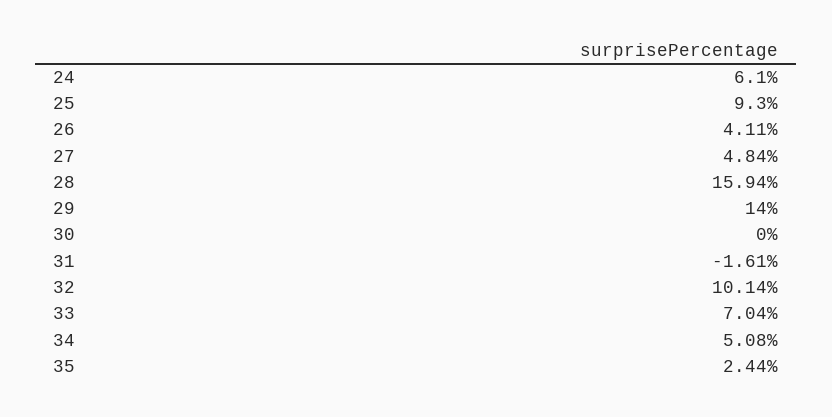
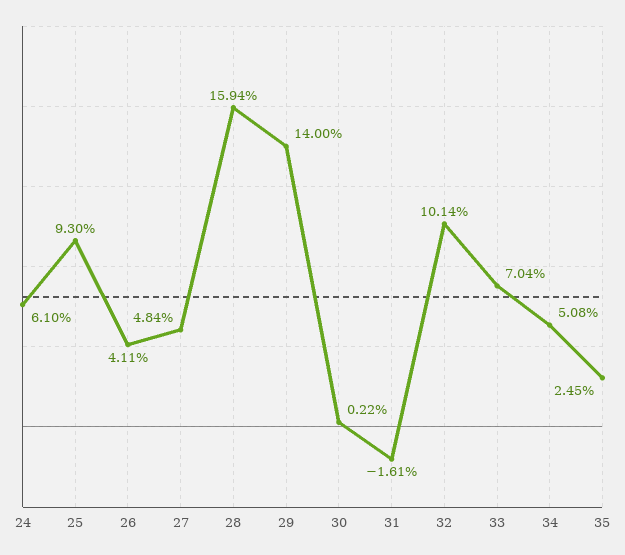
30: 0 -> 0.22
35: 2.44 -> 2.45

